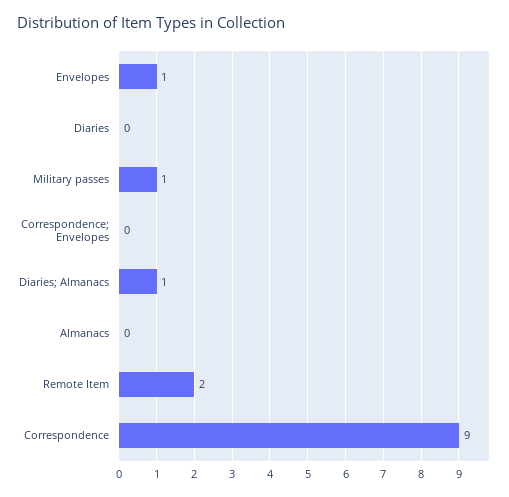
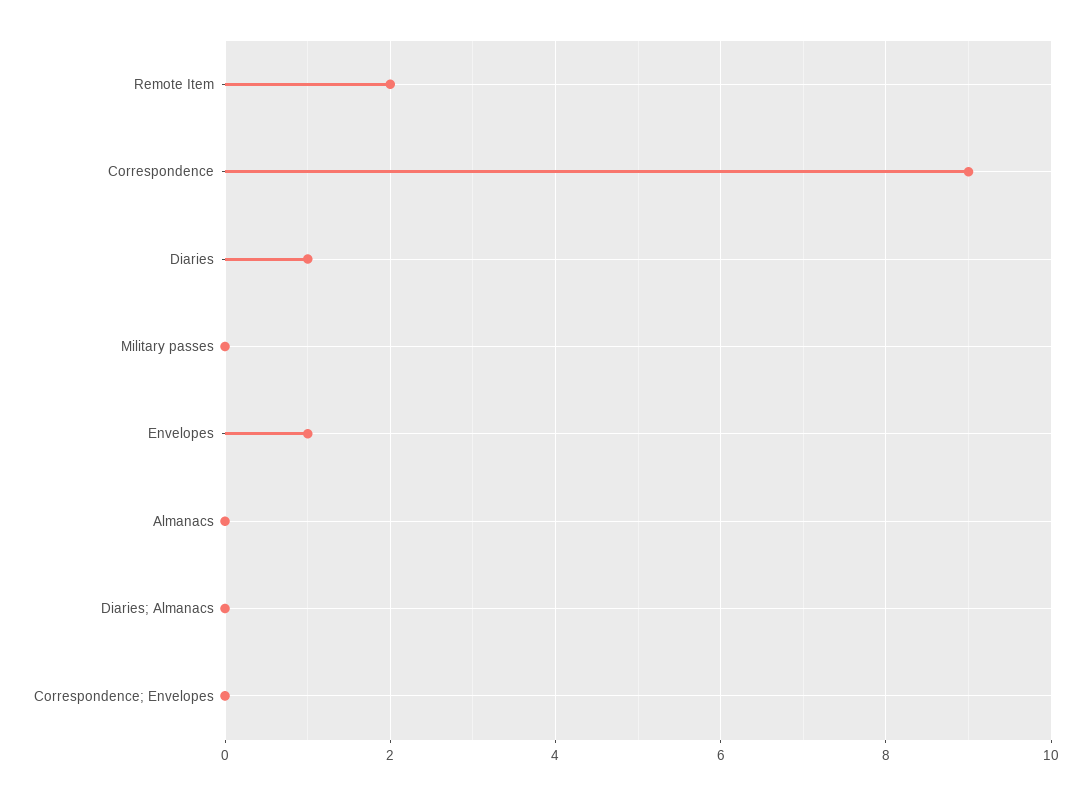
Diaries: 0 -> 1
Military passes: 1 -> 0
Diaries; Almanacs: 1 -> 0

